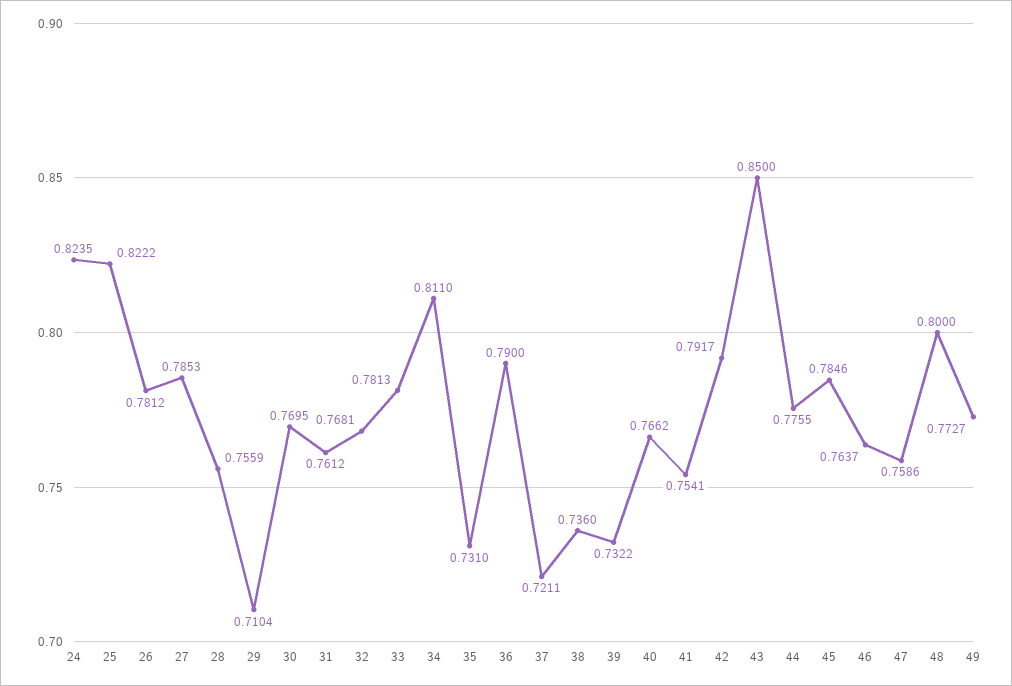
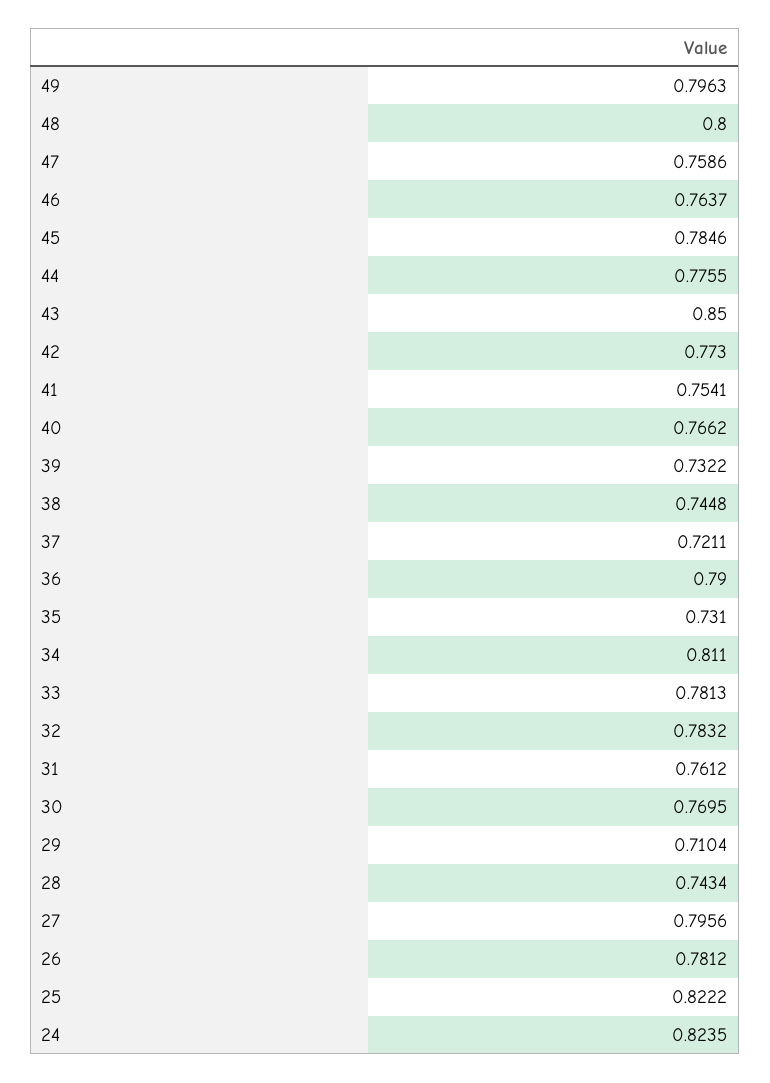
27: 0.7853 -> 0.7956
28: 0.7559 -> 0.7434
32: 0.7681 -> 0.7832
38: 0.736 -> 0.7448
42: 0.7917 -> 0.773
49: 0.7727 -> 0.7963

